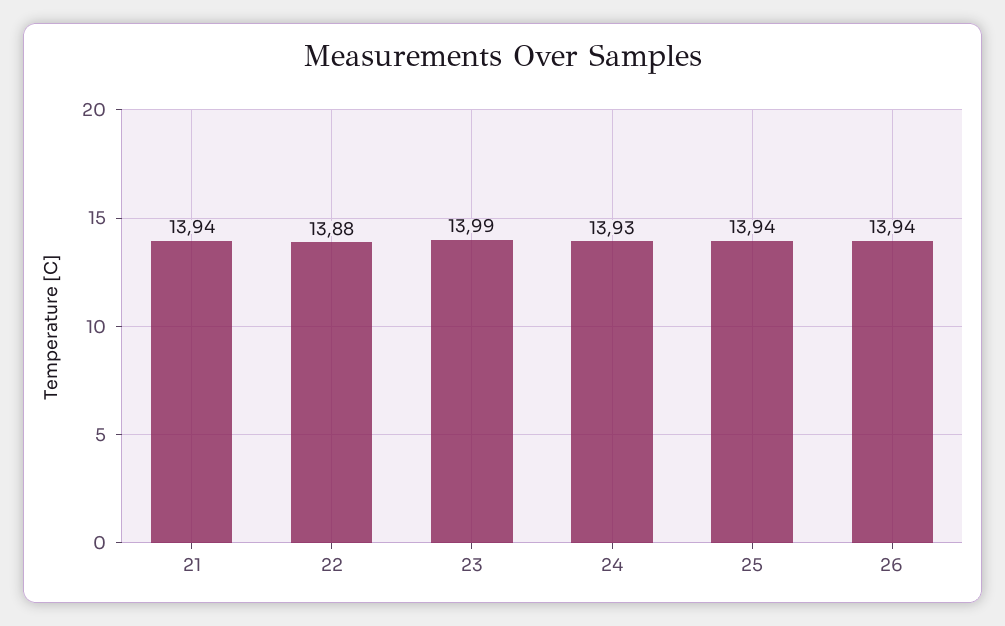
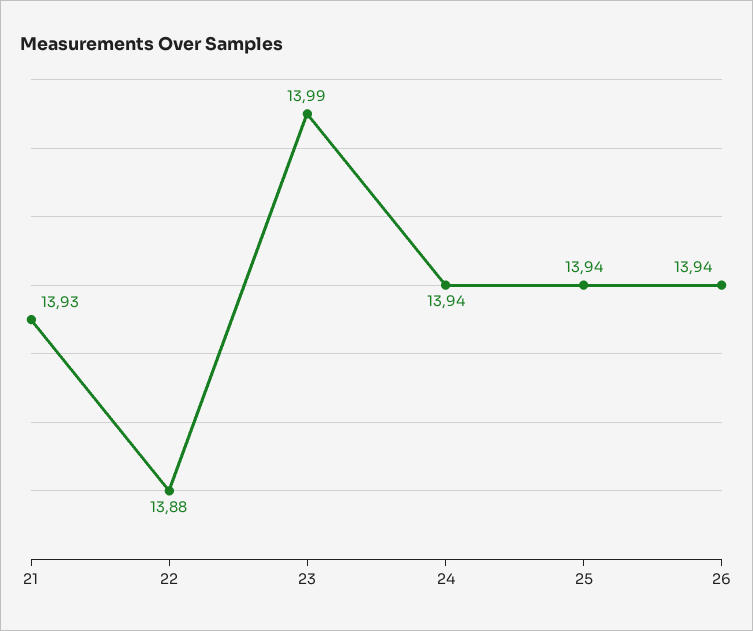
21: 13.94 -> 13.93
24: 13.93 -> 13.94

